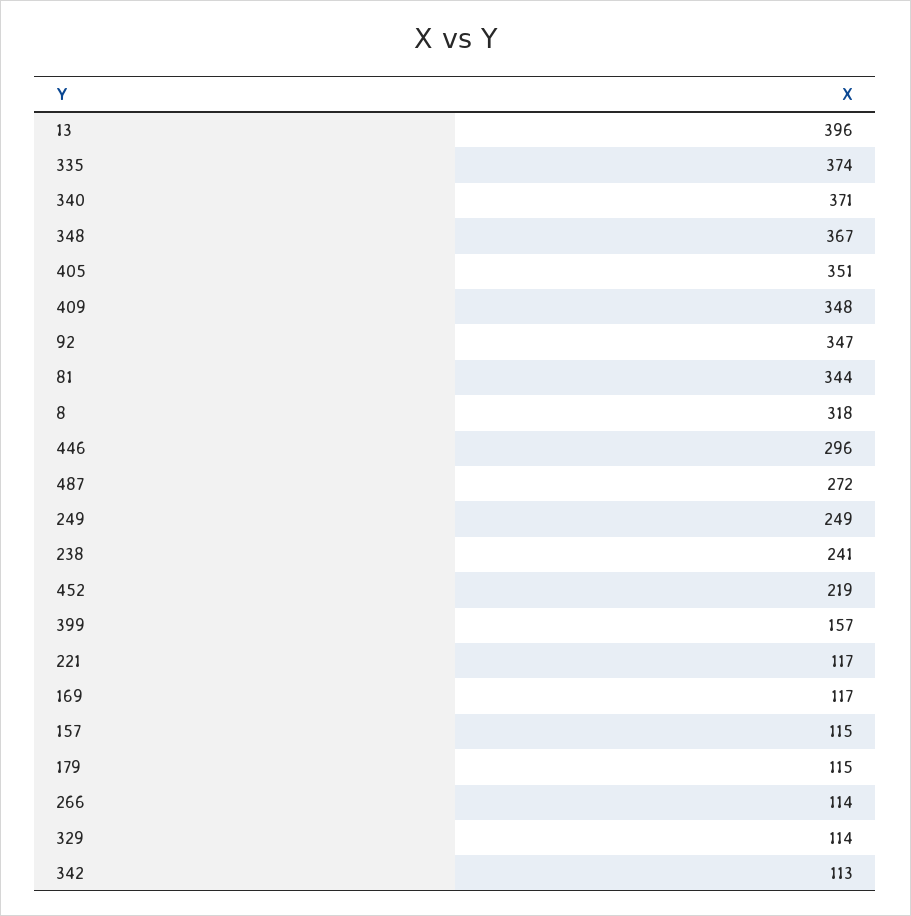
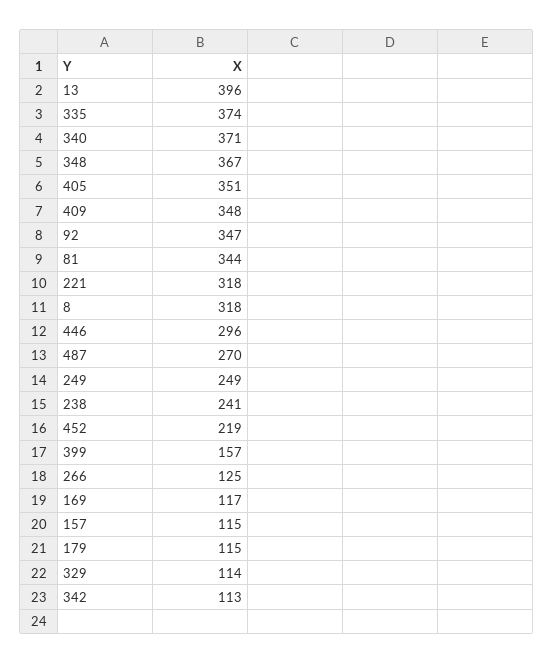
487: 272 -> 270
221: 117 -> 318
266: 114 -> 125

